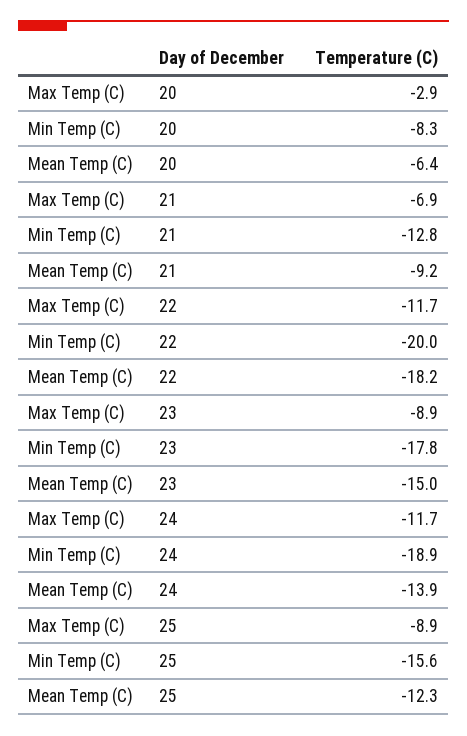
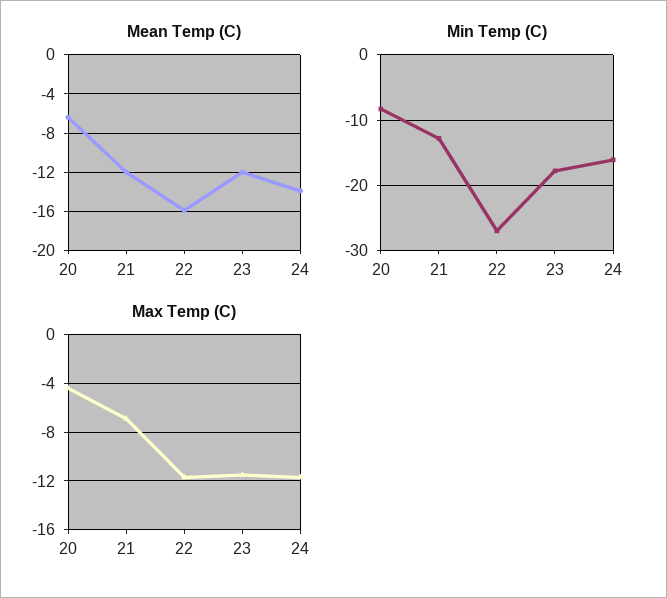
Max Temp (C), 20: -2.9 -> -4.5
Mean Temp (C), 21: -9.2 -> -12
Min Temp (C), 22: -20 -> -27
Mean Temp (C), 22: -18.2 -> -16
Max Temp (C), 23: -8.9 -> -11.5
Mean Temp (C), 23: -15 -> -12
Min Temp (C), 24: -18.9 -> -16
Max Temp (C), 25: -8.9 -> none
Min Temp (C), 25: -15.6 -> none
Mean Temp (C), 25: -12.3 -> none

